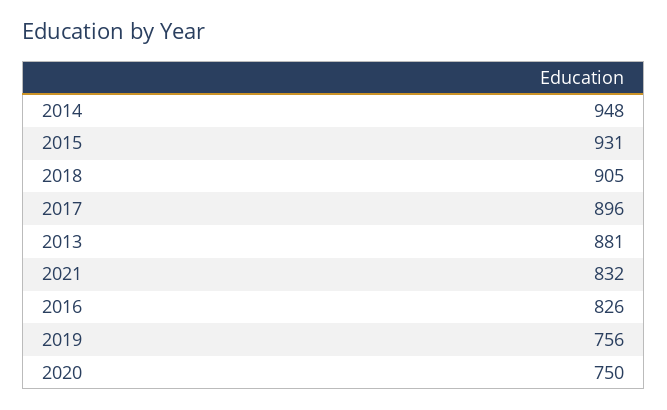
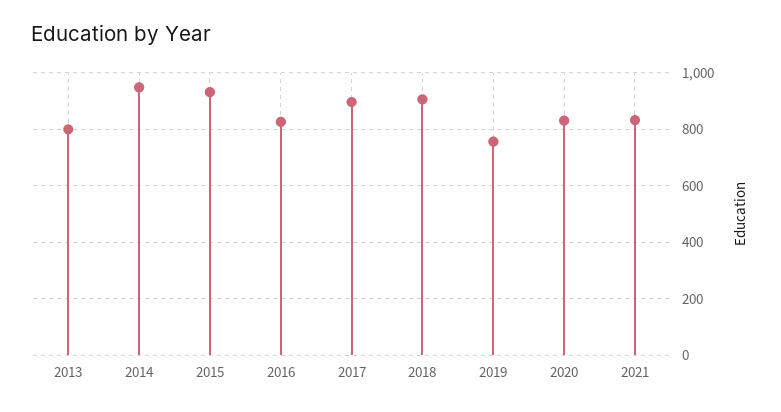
2013: 881 -> 800
2020: 750 -> 825

